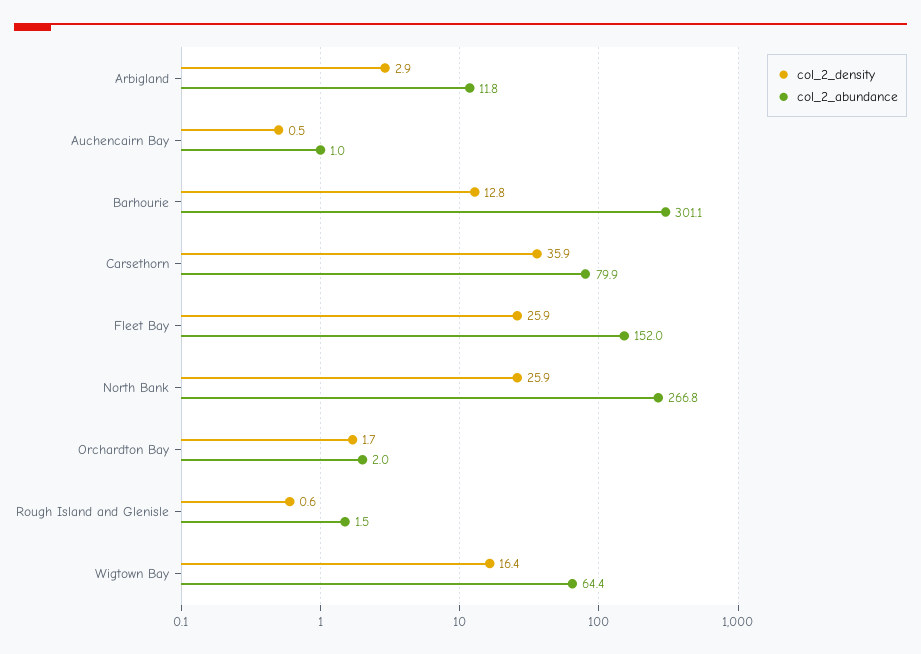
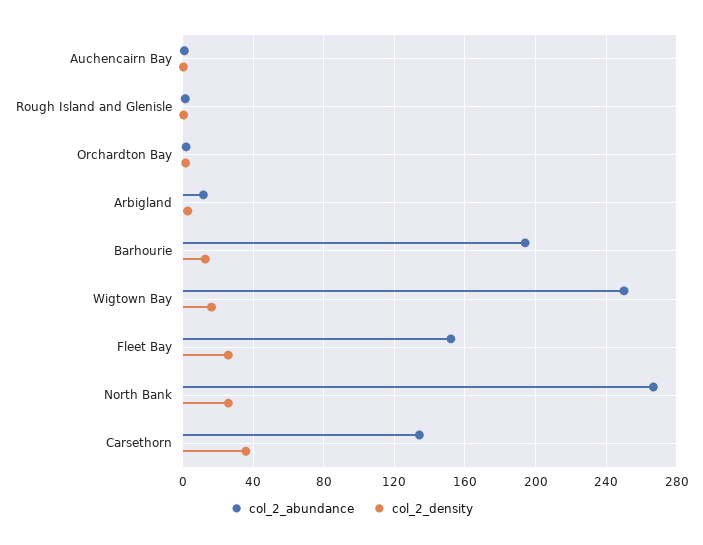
col_2_abundance, Barhourie: 301.1 -> 195
col_2_abundance, Carsethorn: 79.9 -> 135
col_2_abundance, Wigtown Bay: 64.4 -> 250

